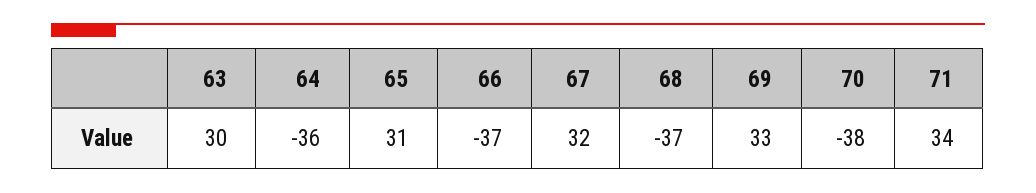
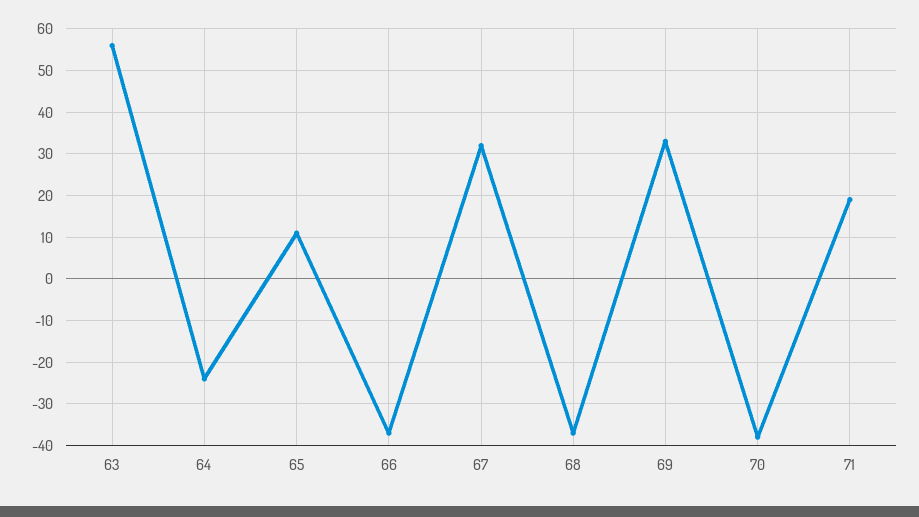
63: 30 -> 55
64: -36 -> -25
65: 31 -> 10
71: 34 -> 20

